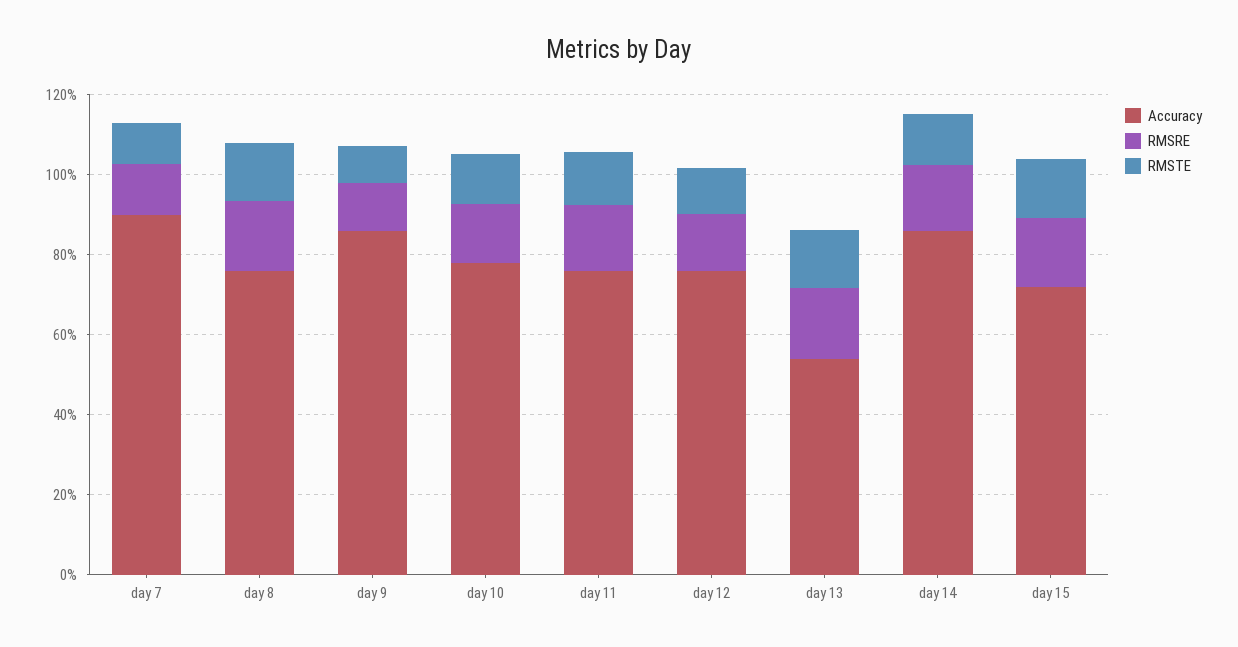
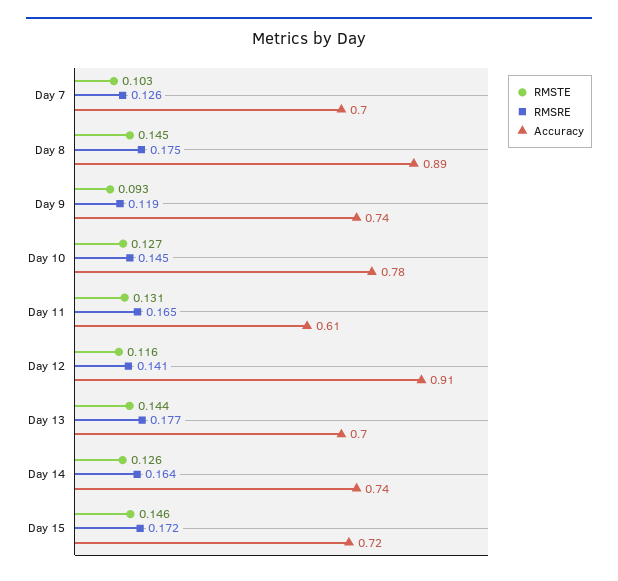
Accuracy, day 7: 0.9 -> 0.7
Accuracy, day 8: 0.75 -> 0.89
Accuracy, day 9: 0.85 -> 0.74
Accuracy, day 11: 0.75 -> 0.61
Accuracy, day 12: 0.75 -> 0.91
Accuracy, day 13: 0.55 -> 0.7
Accuracy, day 14: 0.85 -> 0.74

